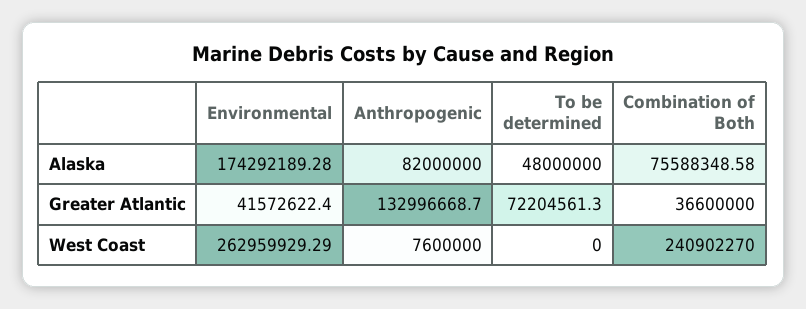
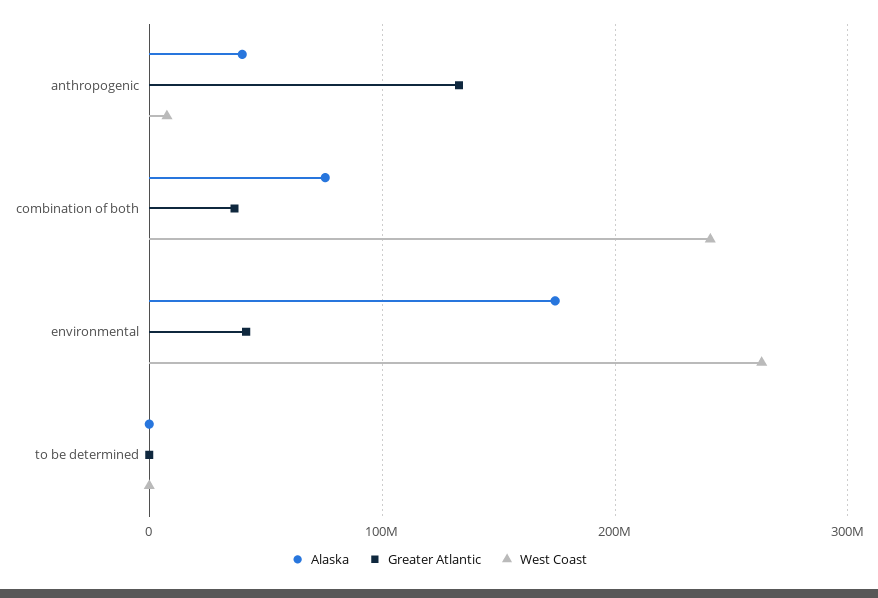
Alaska, Anthropogenic: 82000000 -> 40000000
Alaska, To be determined: 48000000 -> 0
Greater Atlantic, To be determined: 72204561.3 -> 0

